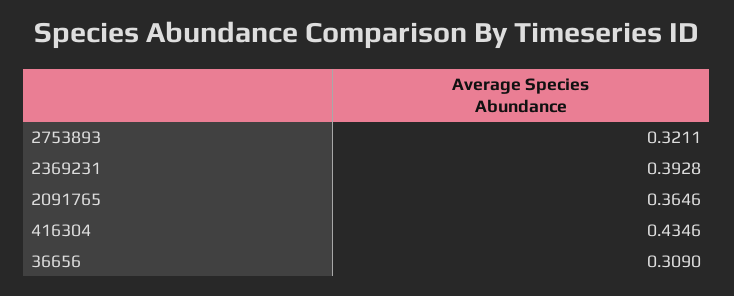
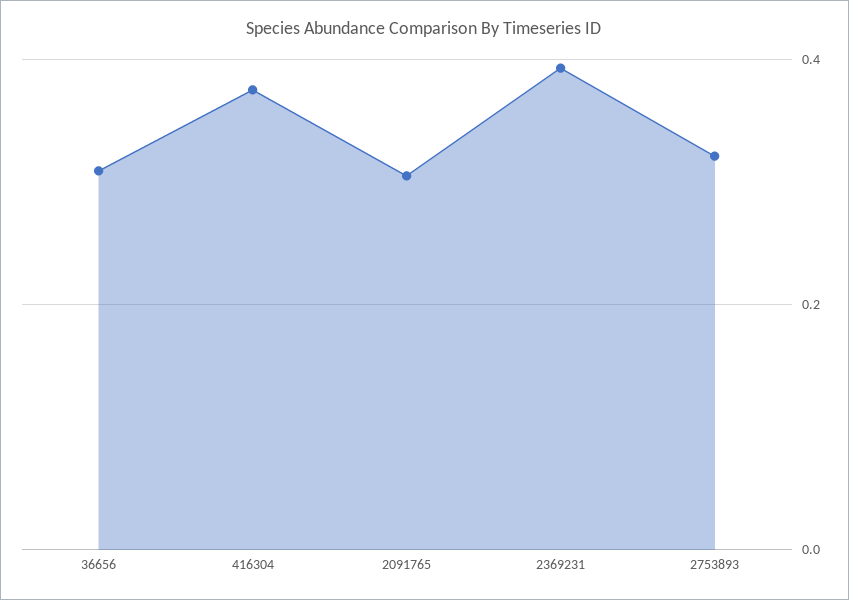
2091765: 0.3646 -> 0.3
416304: 0.4346 -> 0.38

